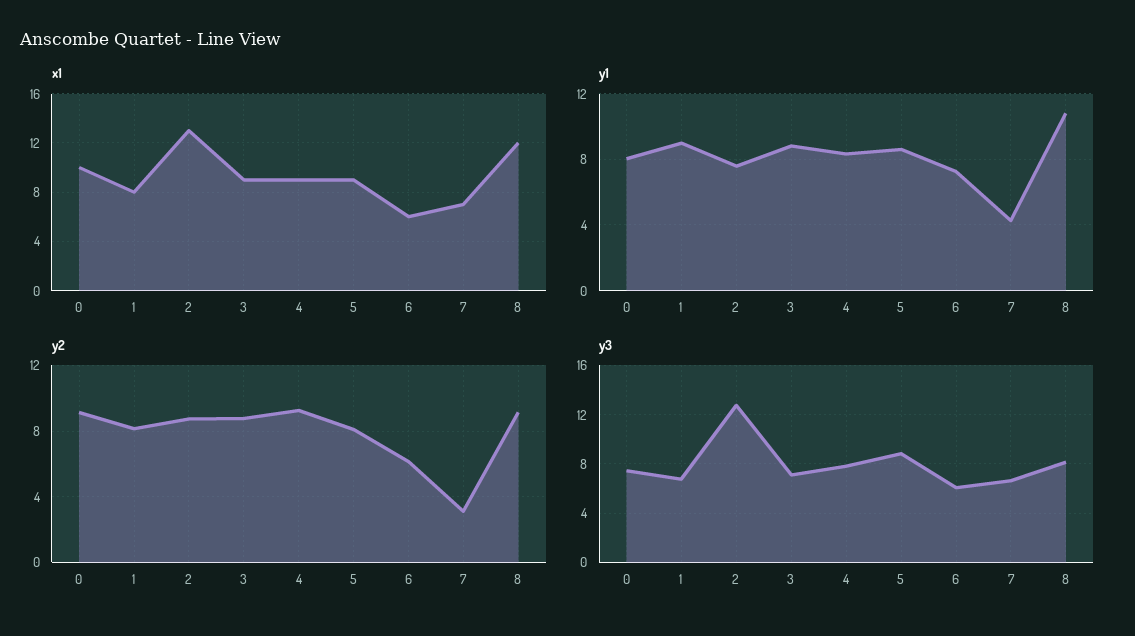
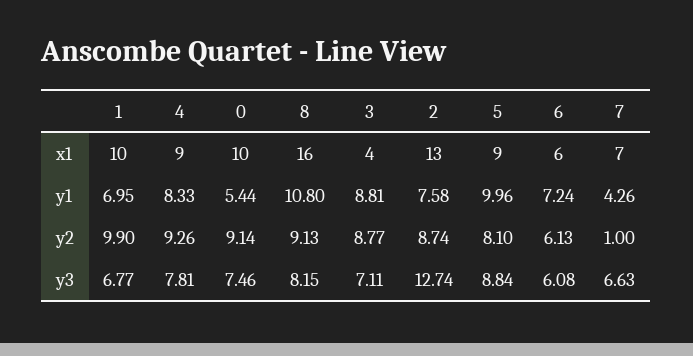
x1, 1: 8 -> 10
x1, 3: 9 -> 4
x1, 8: 12 -> 16
y1, 0: 8 -> 5.44
y1, 1: 9 -> 6.95
y1, 5: 8.5 -> 9.96
y2, 1: 8 -> 9.9
y2, 7: 3 -> 1

